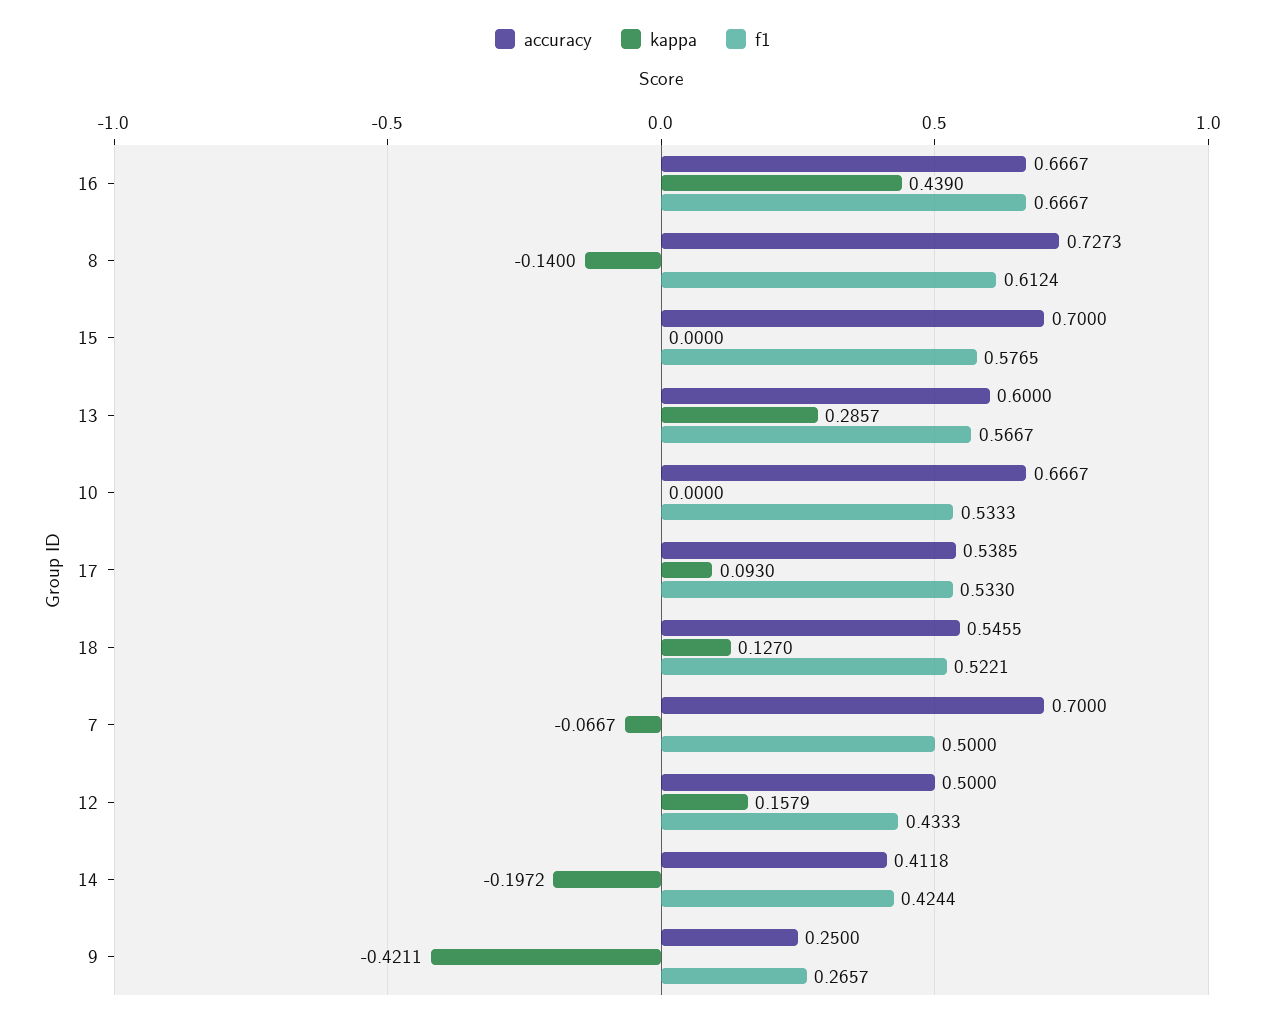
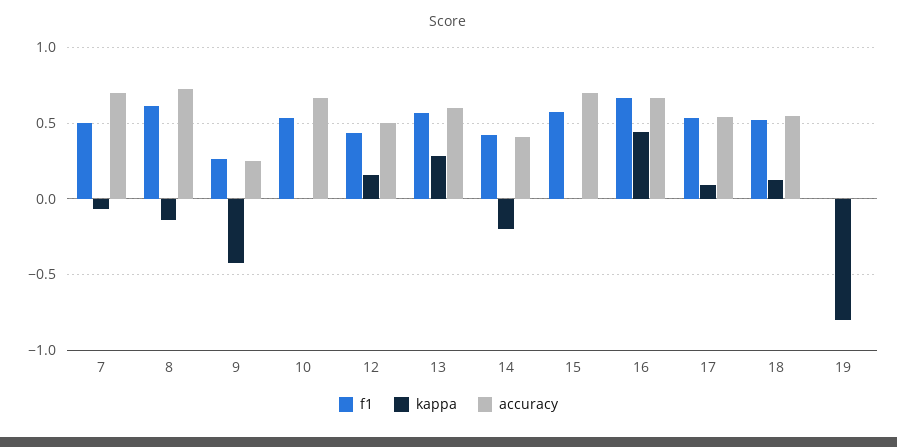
f1, 19: none -> 0
kappa, 19: none -> -0.8
accuracy, 19: none -> 0

